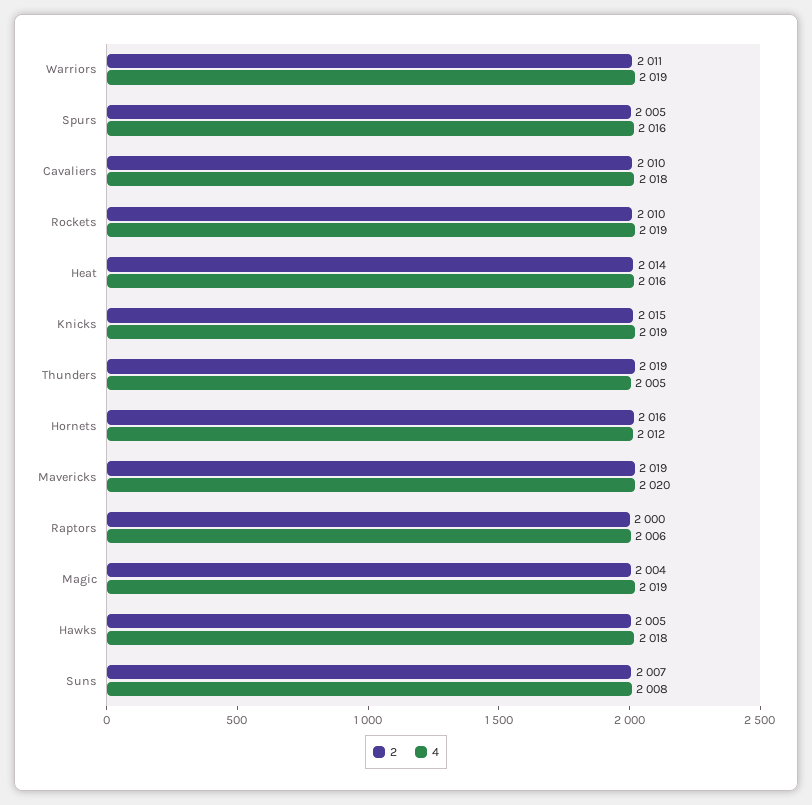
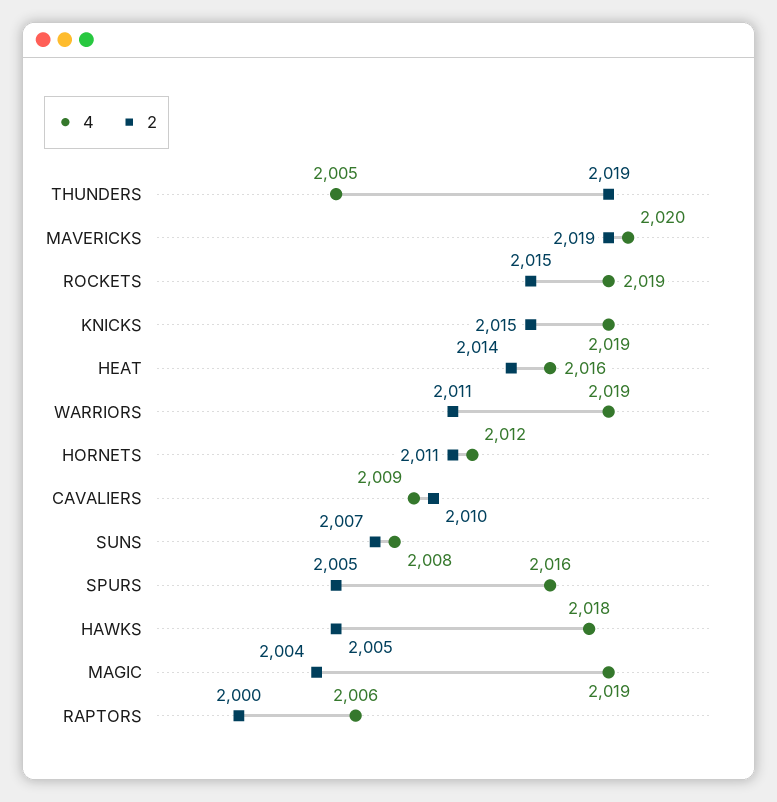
4, Cavaliers: 2018 -> 2009
2, Rockets: 2010 -> 2015
2, Hornets: 2016 -> 2011

